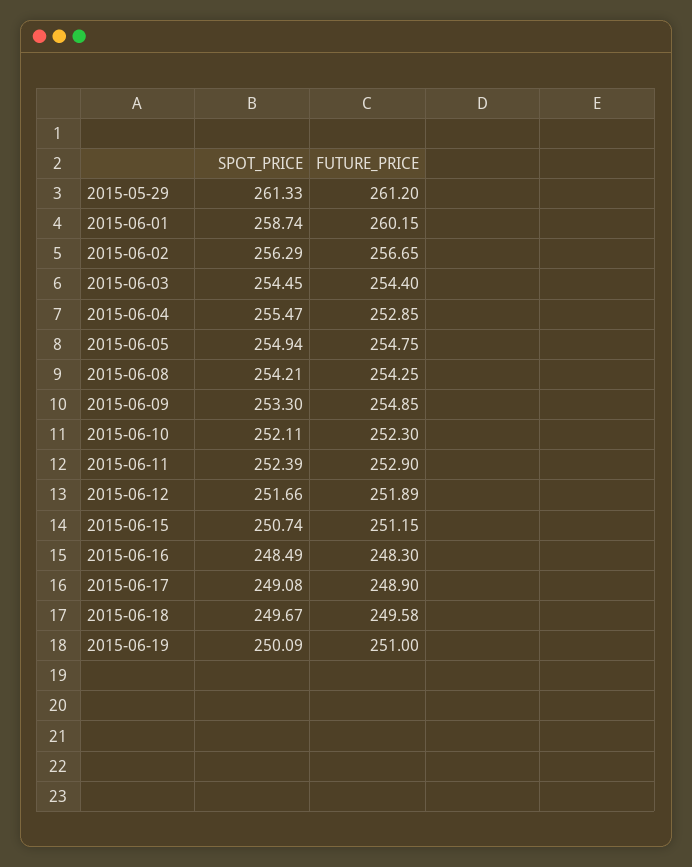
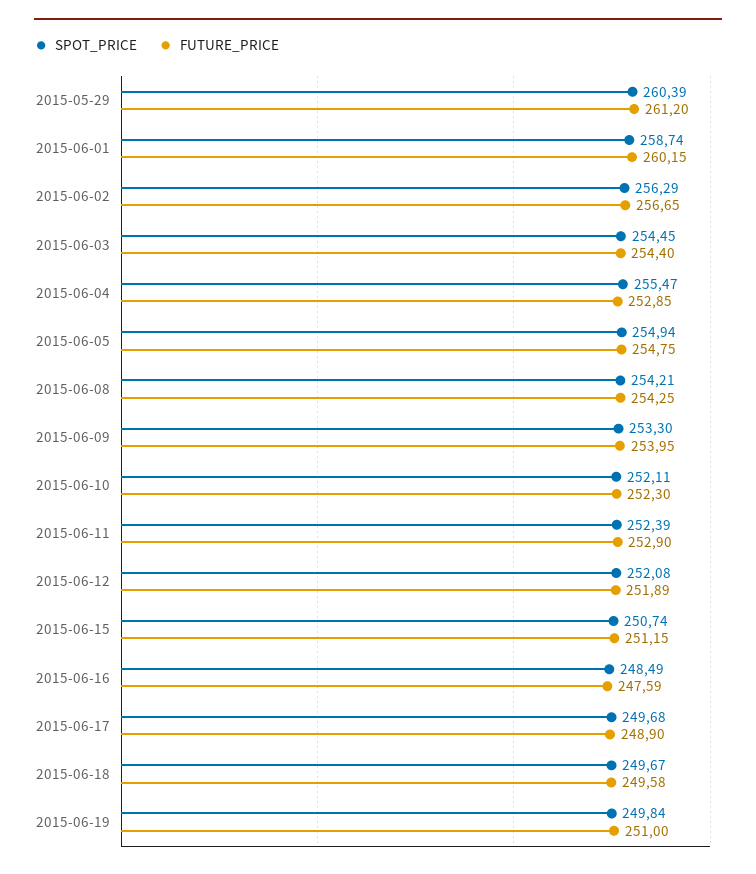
SPOT_PRICE, 2015-05-29: 261.33 -> 260.39
FUTURE_PRICE, 2015-06-09: 254.85 -> 253.95
SPOT_PRICE, 2015-06-12: 251.66 -> 252.08
FUTURE_PRICE, 2015-06-16: 248.3 -> 247.59
SPOT_PRICE, 2015-06-17: 249.08 -> 249.68
SPOT_PRICE, 2015-06-19: 250.09 -> 249.84

